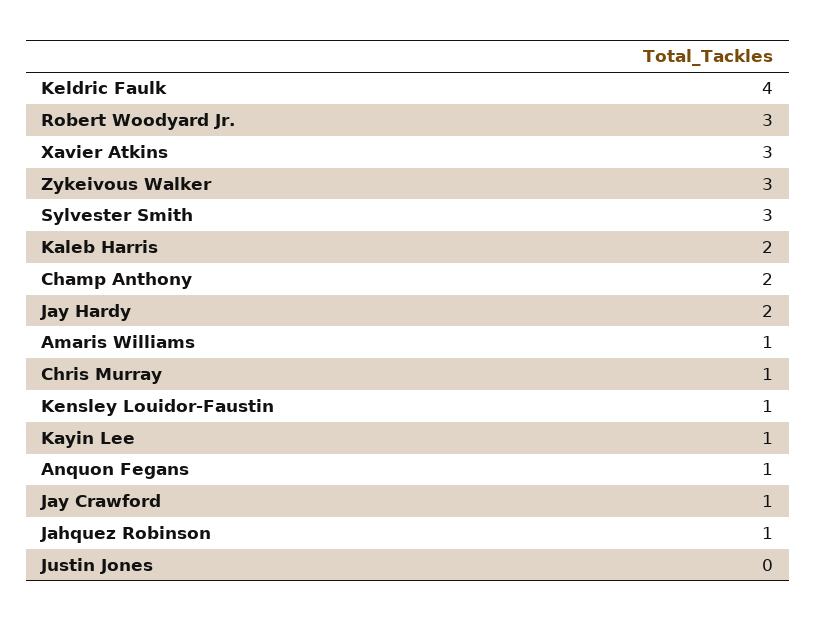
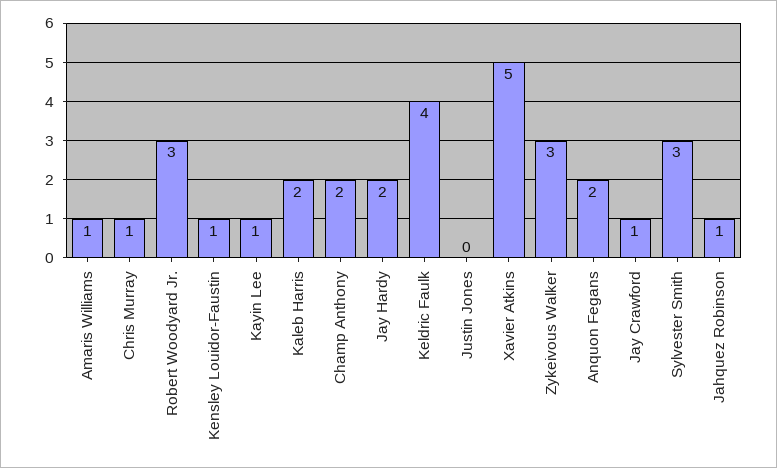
Xavier Atkins: 3 -> 5
Anquon Fegans: 1 -> 2

